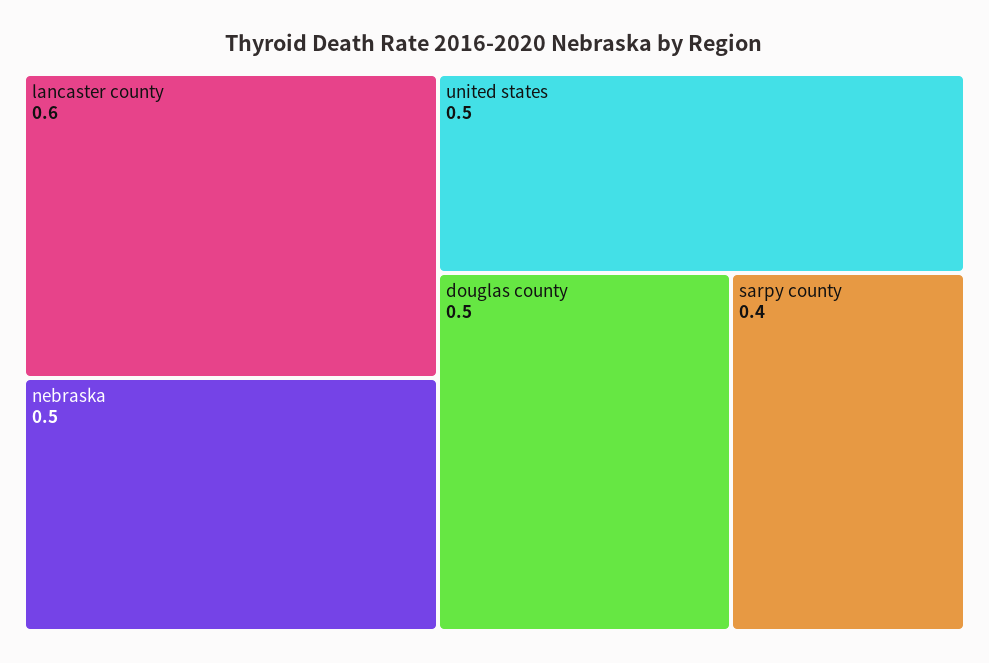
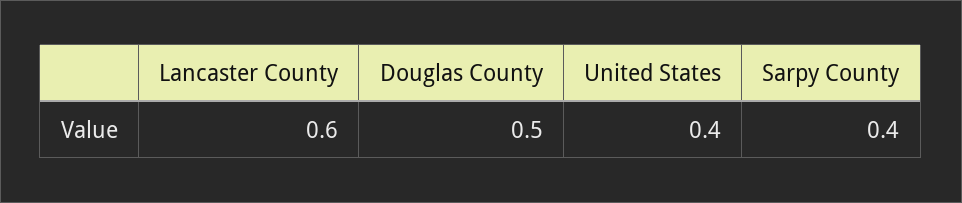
nebraska: 0.5 -> none
united states: 0.5 -> 0.4

